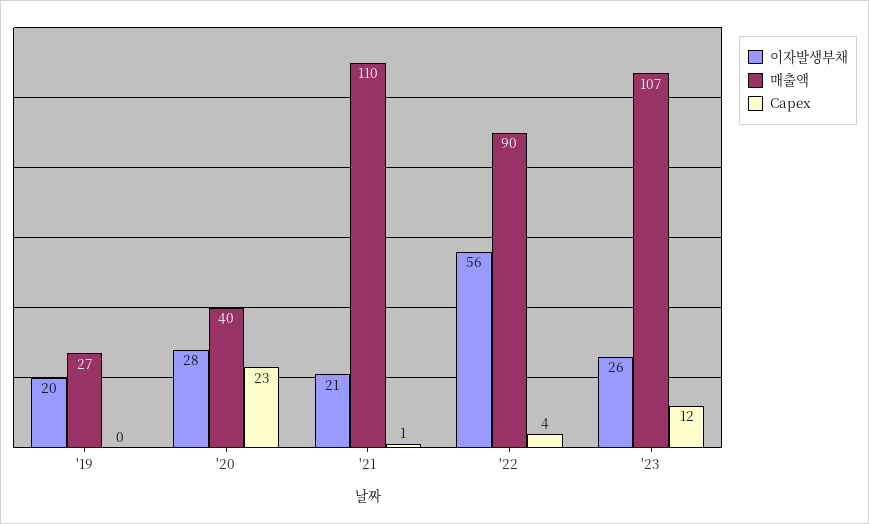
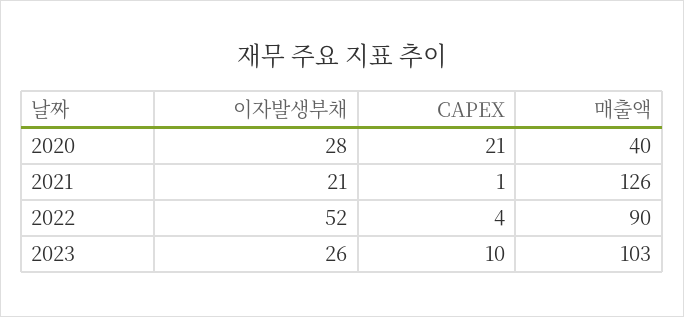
이자발생부채, '19: 20 -> none
매출액, '19: 27 -> none
Capex, '19: 0 -> none
Capex, '20: 23 -> 21
매출액, '21: 110 -> 126
이자발생부채, '22: 56 -> 52
매출액, '23: 107 -> 103
Capex, '23: 12 -> 10

